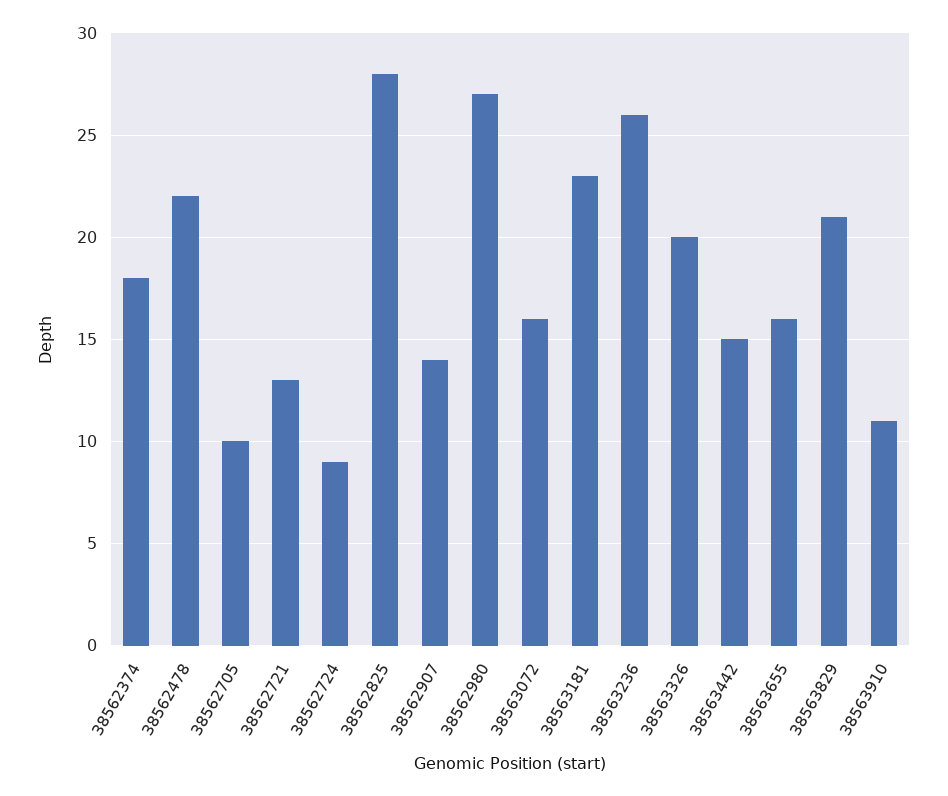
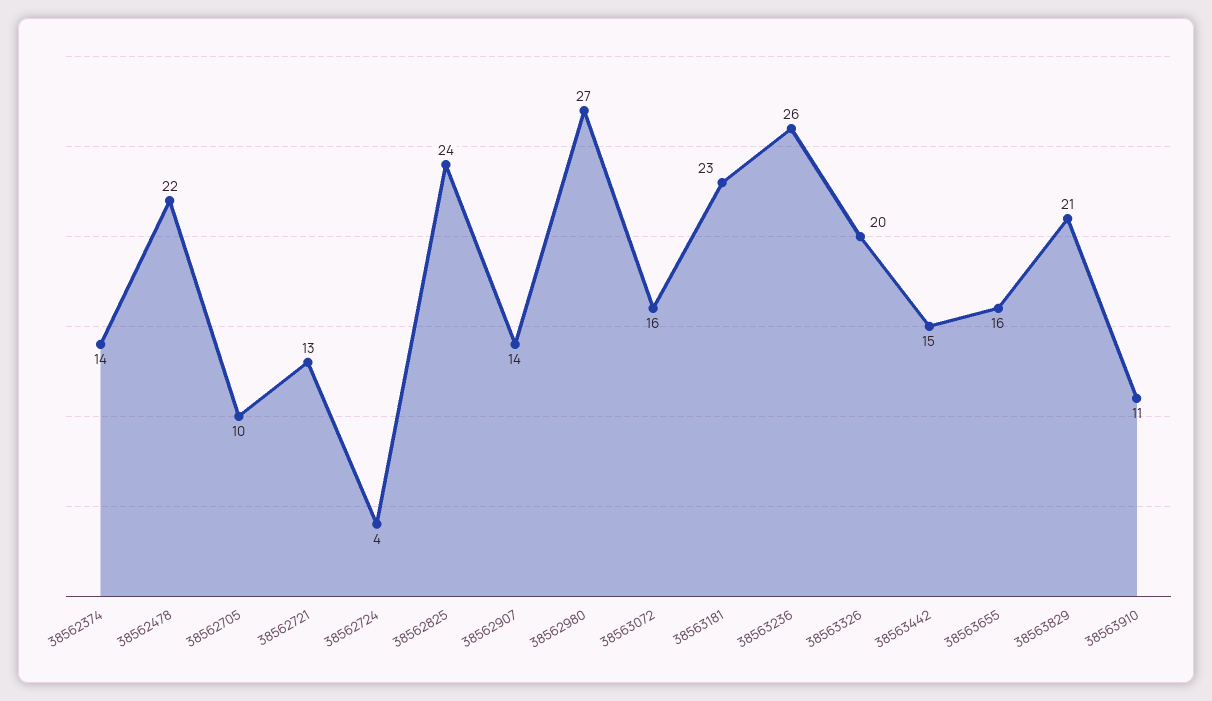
38562374: 18 -> 14
38562724: 9 -> 4
38562825: 28 -> 24

